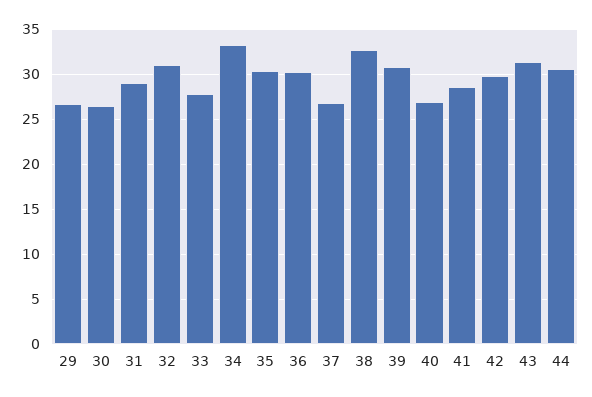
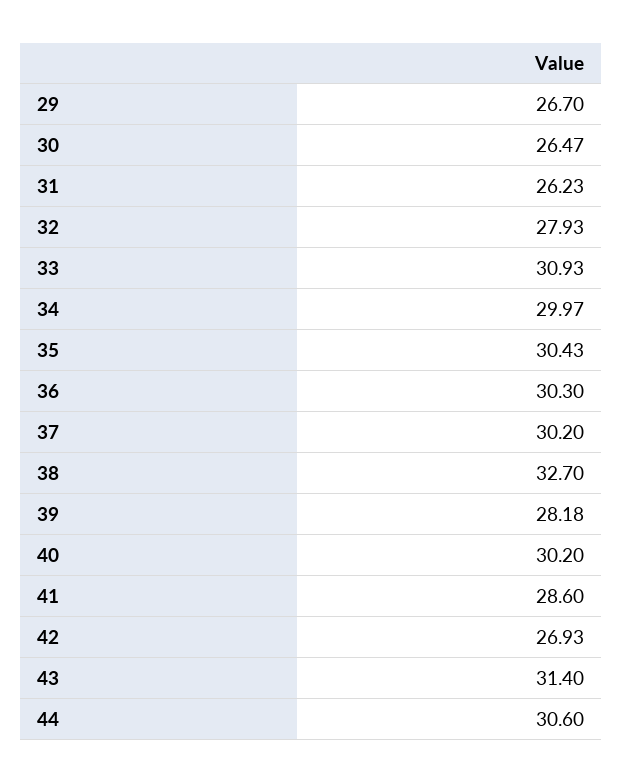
31: 29 -> 26.23
32: 31 -> 27.93
33: 28 -> 30.93
34: 33 -> 29.97
37: 27 -> 30.2
39: 31 -> 28.18
40: 27 -> 30.2
42: 30 -> 26.93

